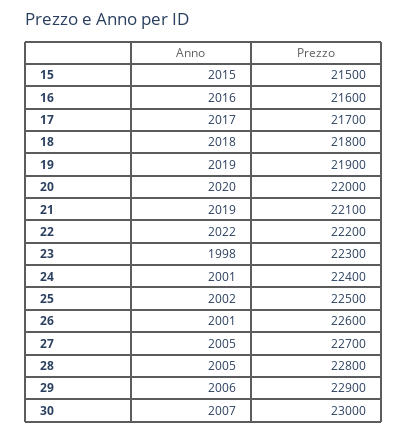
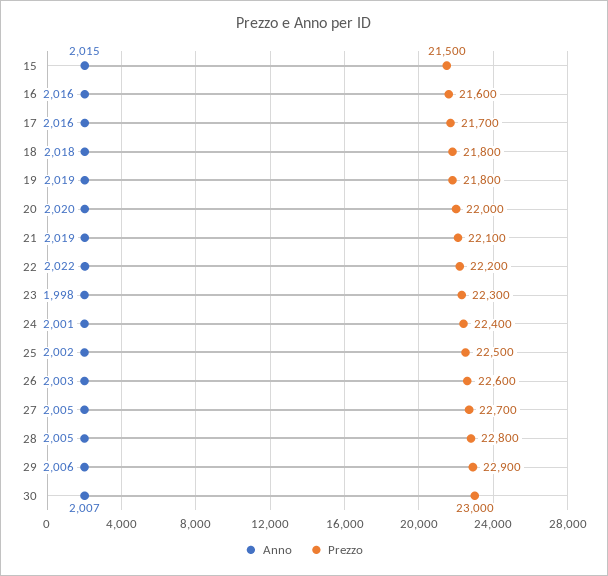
Anno, 17: 2017 -> 2016
Prezzo, 19: 21900 -> 21800
Anno, 26: 2001 -> 2003

